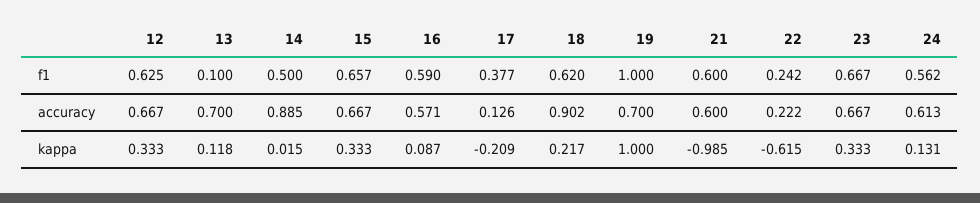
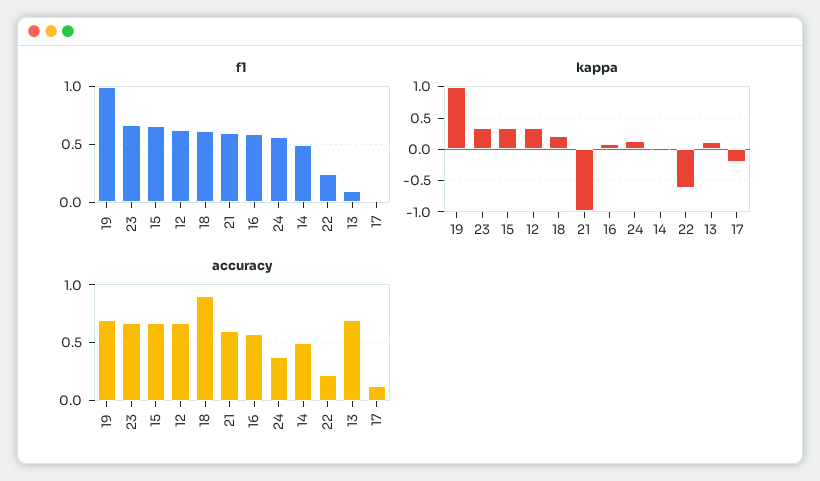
f1, 17: 0.377 -> 0
accuracy, 14: 0.885 -> 0.5
accuracy, 24: 0.613 -> 0.4

